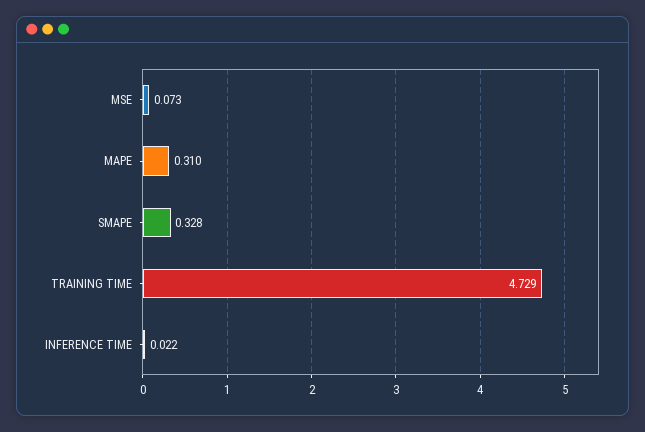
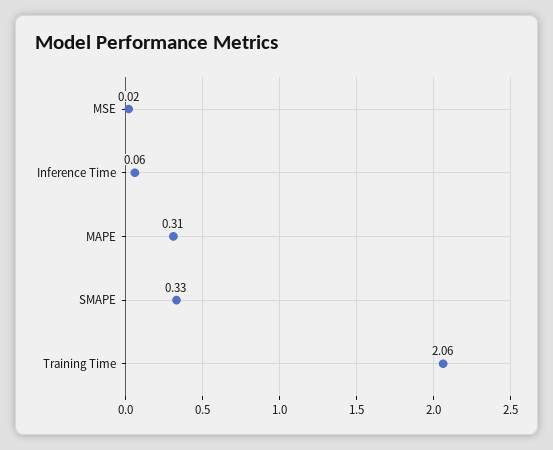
MSE: 0.073 -> 0.02
TRAINING TIME: 4.729 -> 2.06
INFERENCE TIME: 0.022 -> 0.06

